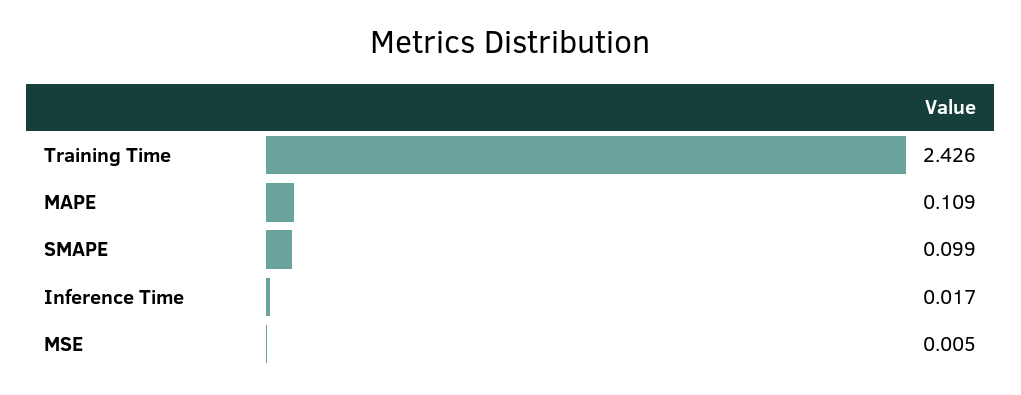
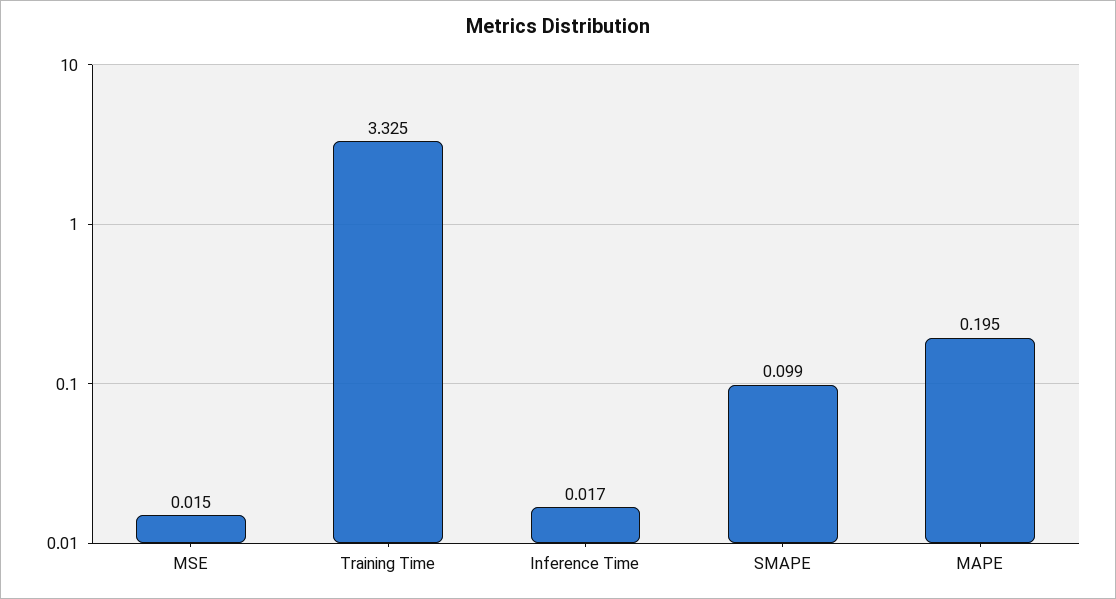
Training Time: 2.426 -> 3.325
MAPE: 0.109 -> 0.195
MSE: 0.005 -> 0.015

